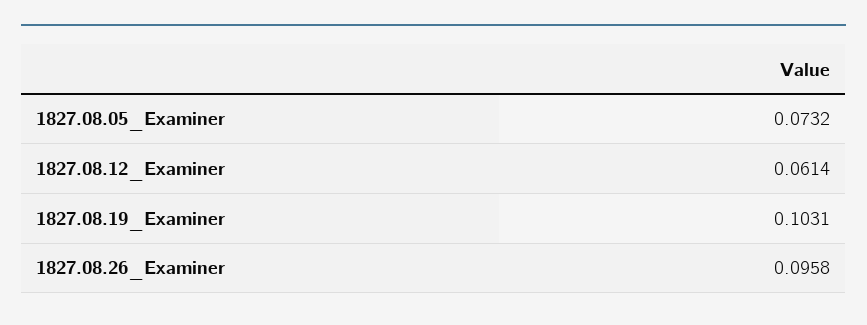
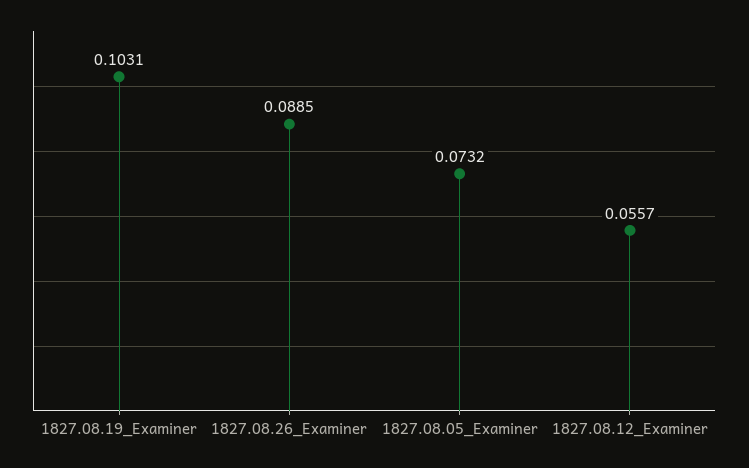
1827.08.12_Examiner: 0.0614 -> 0.0557
1827.08.26_Examiner: 0.0958 -> 0.0885

